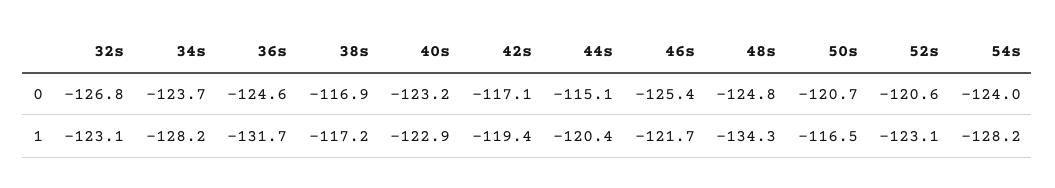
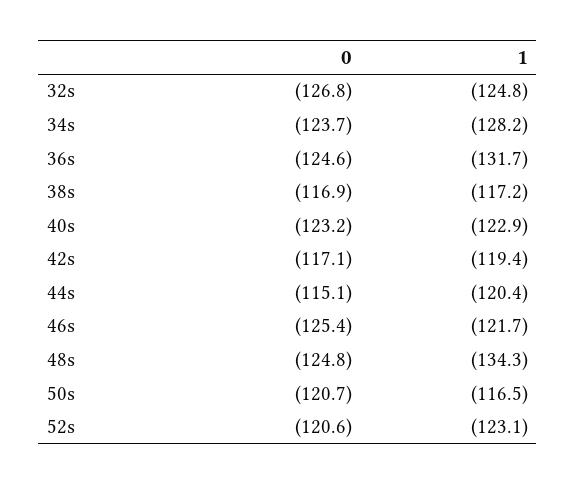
54s, 0: -124 -> none
32s, 1: -123.1 -> -124.8
54s, 1: -128.2 -> none

